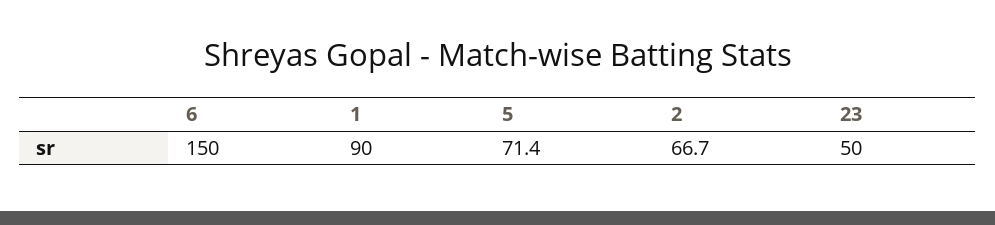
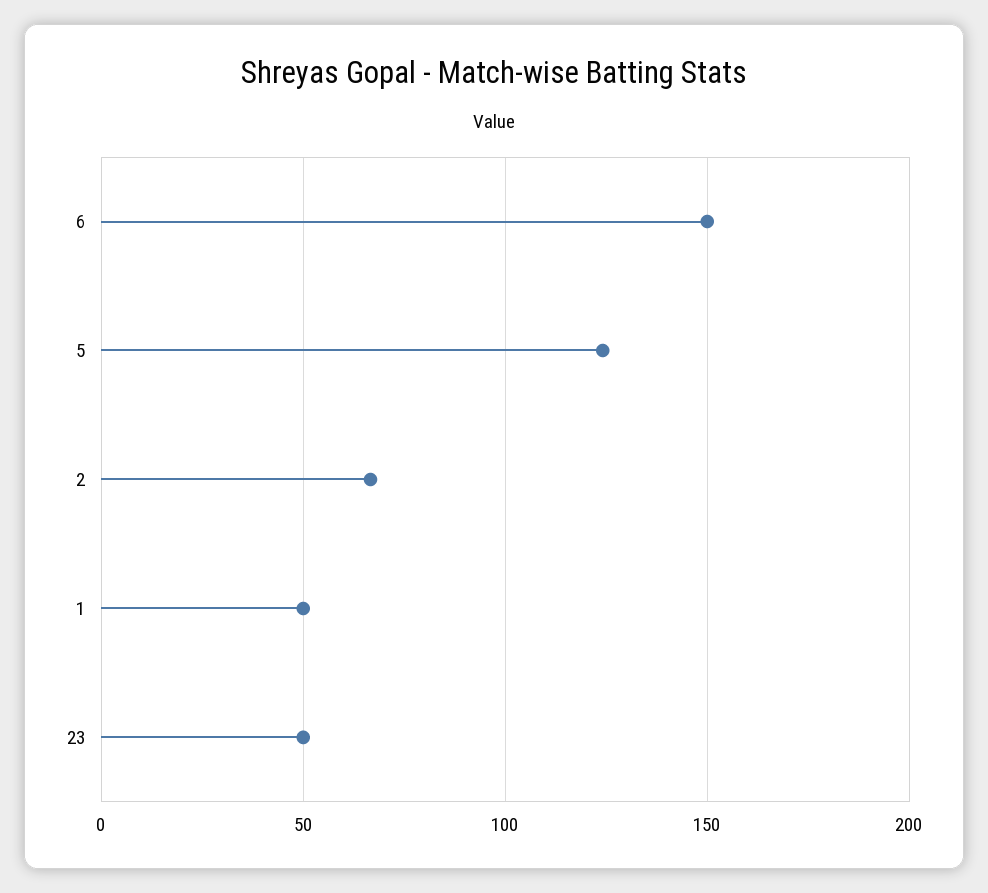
1: 90 -> 50
5: 71.4 -> 125

